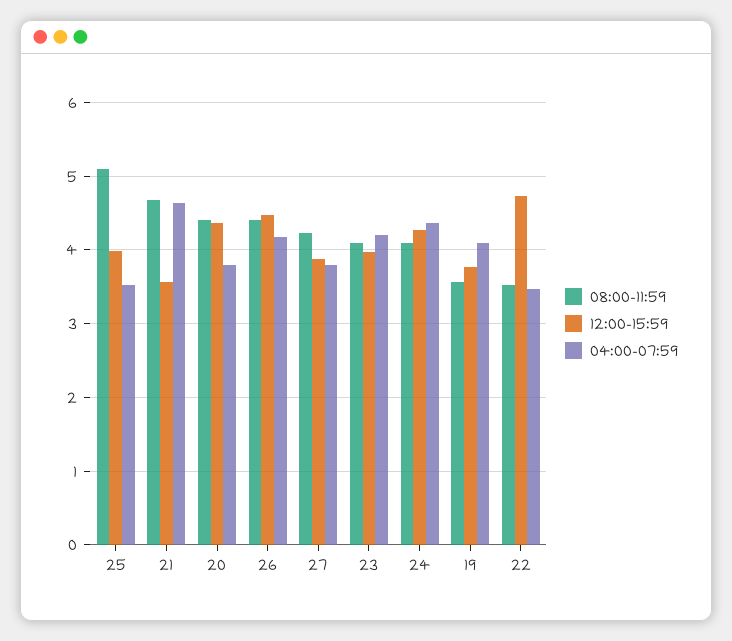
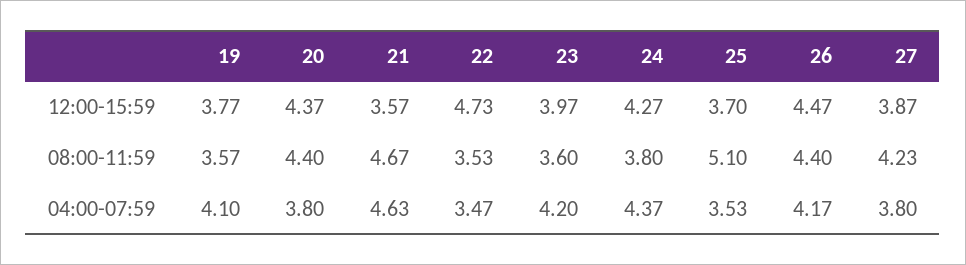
12:00-15:59, 25: 4 -> 3.7
08:00-11:59, 23: 4.1 -> 3.6
08:00-11:59, 24: 4.1 -> 3.8

